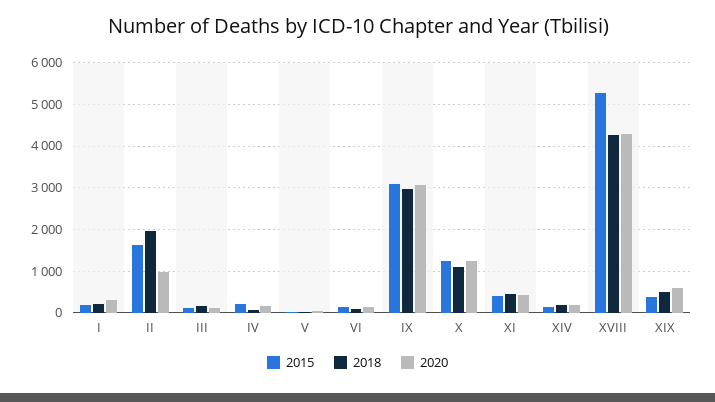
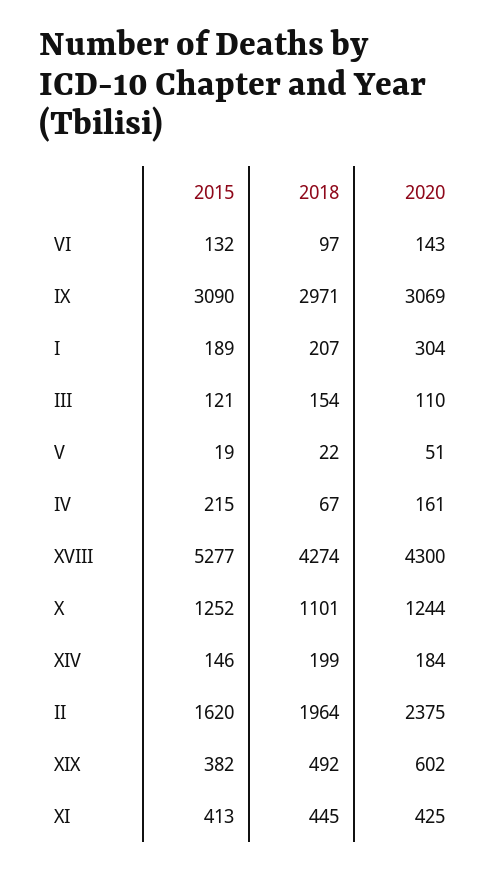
2020, II: 1000 -> 2375

